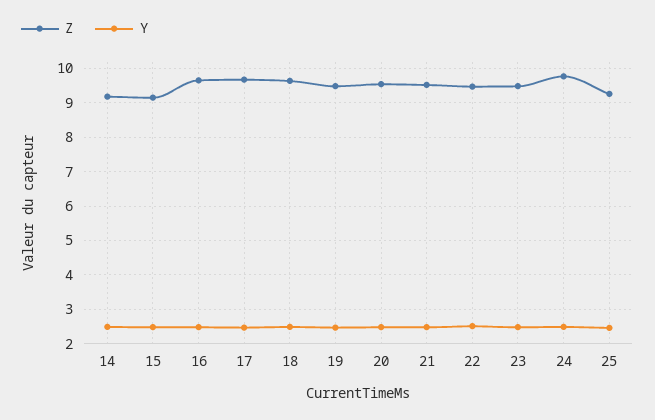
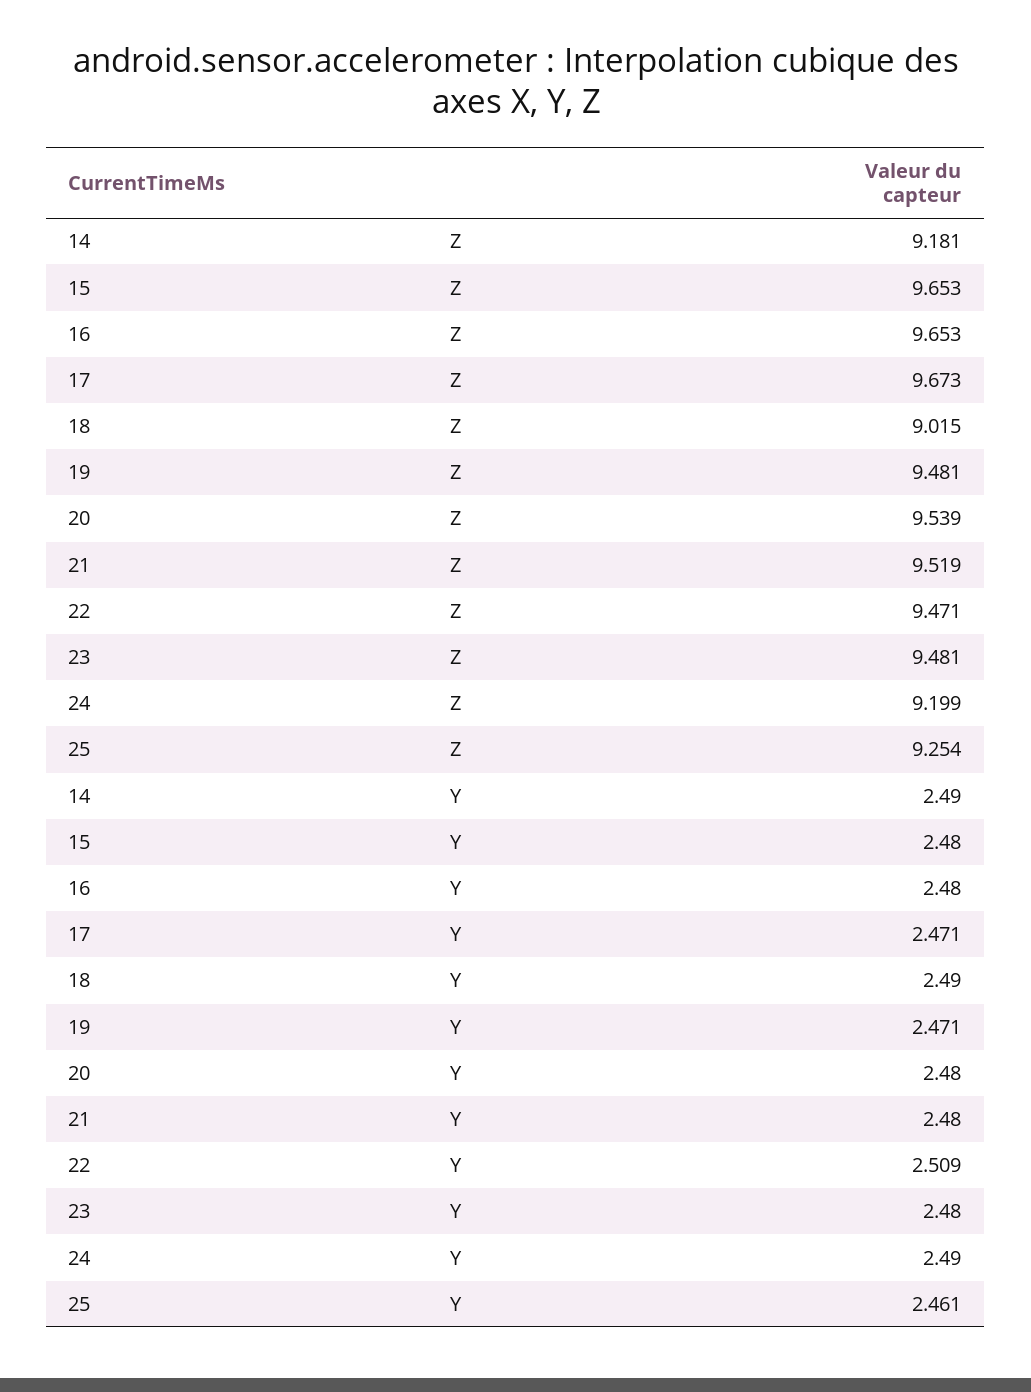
Z, 15: 9.2 -> 9.653
Z, 18: 9.6 -> 9.015
Z, 24: 9.8 -> 9.199

